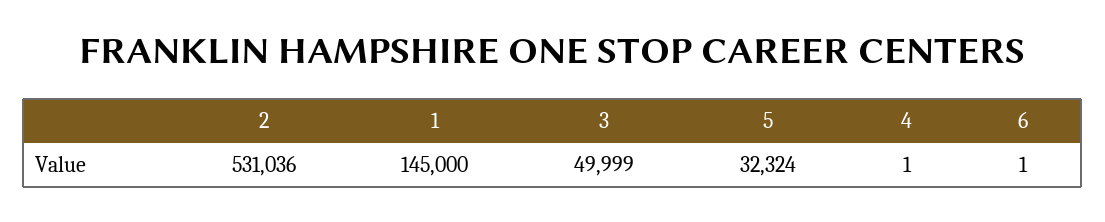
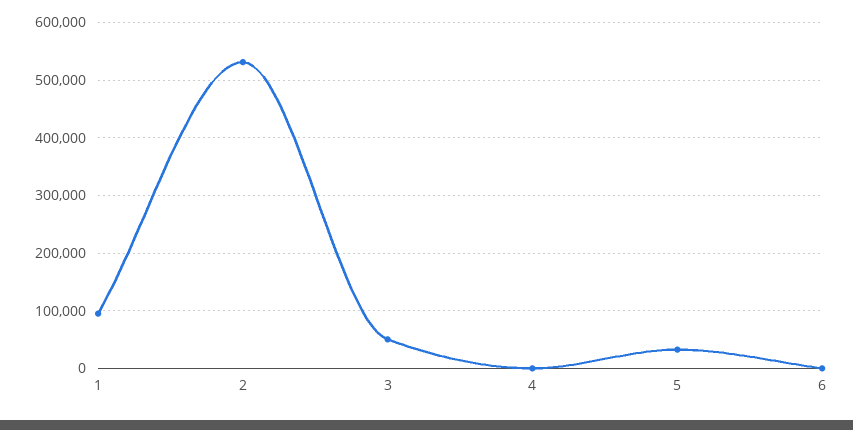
1: 145000 -> 100000

